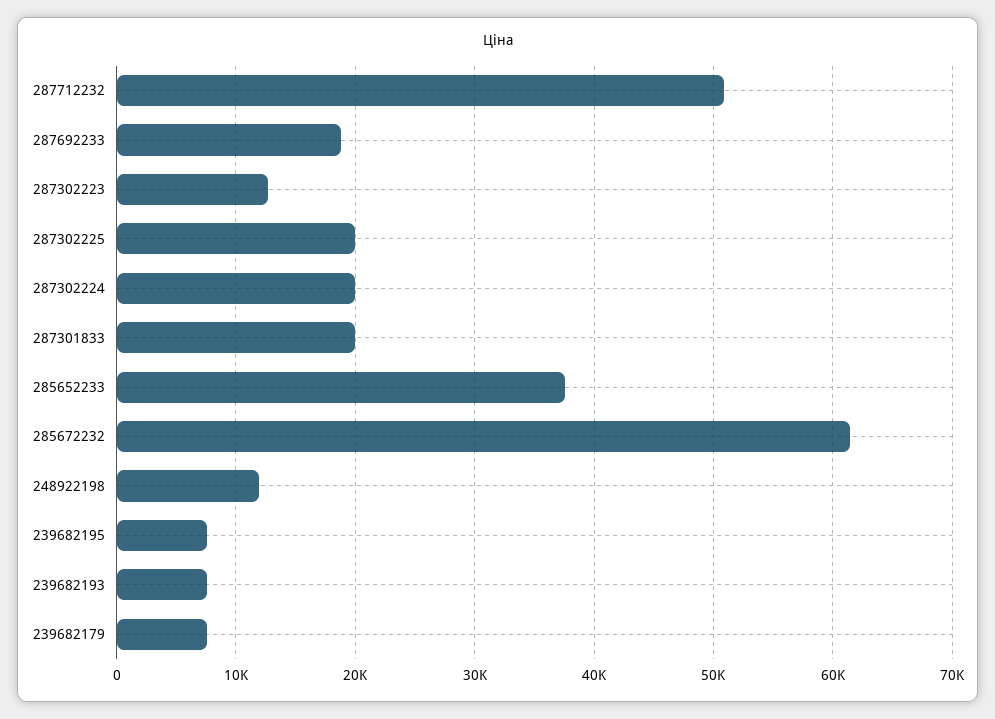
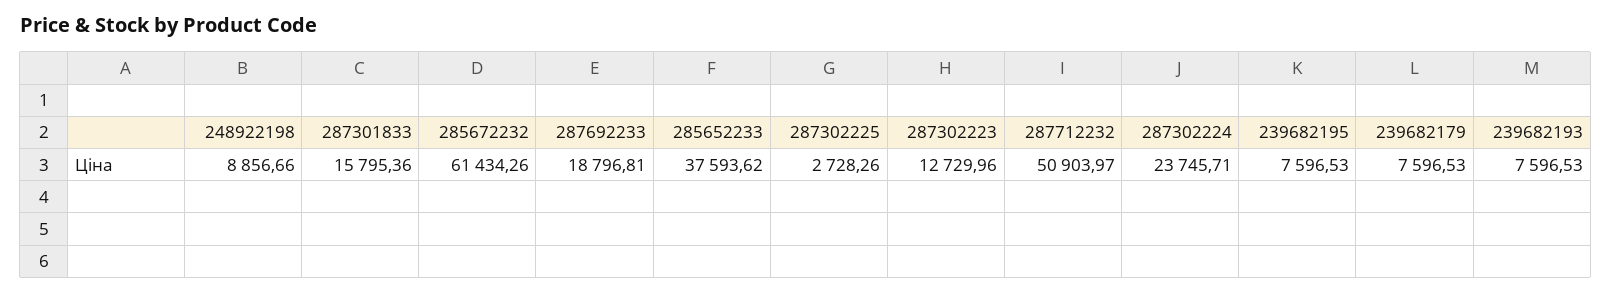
287302225: 20000 -> 2728.26
287302224: 20000 -> 23745.71
287301833: 20000 -> 15795.36
248922198: 12000 -> 8856.66

